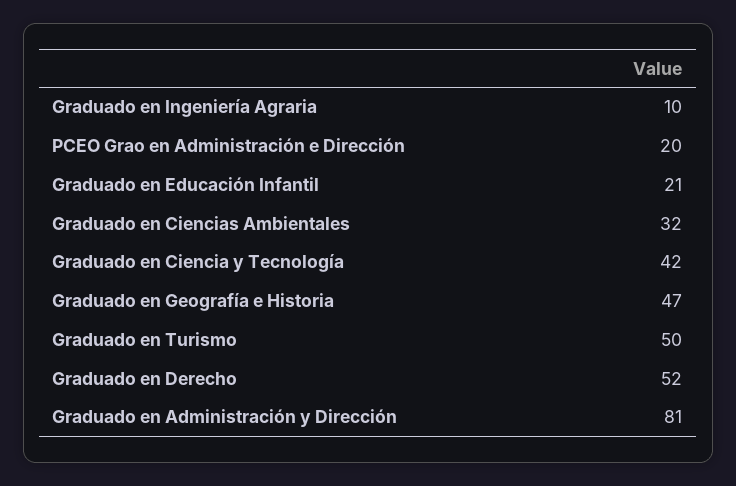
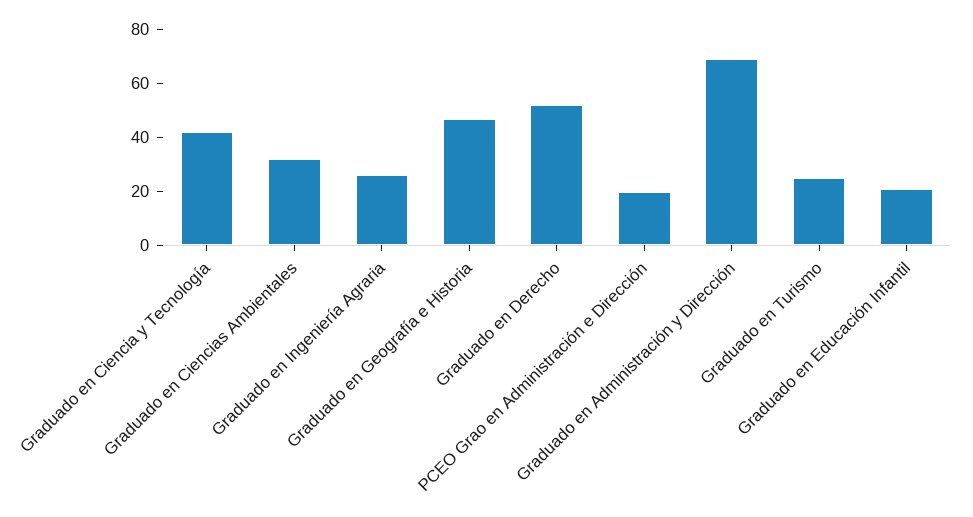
Graduado en Ingeniería Agraria: 10 -> 25
Graduado en Turismo: 50 -> 25
Graduado en Administración y Dirección: 81 -> 70

